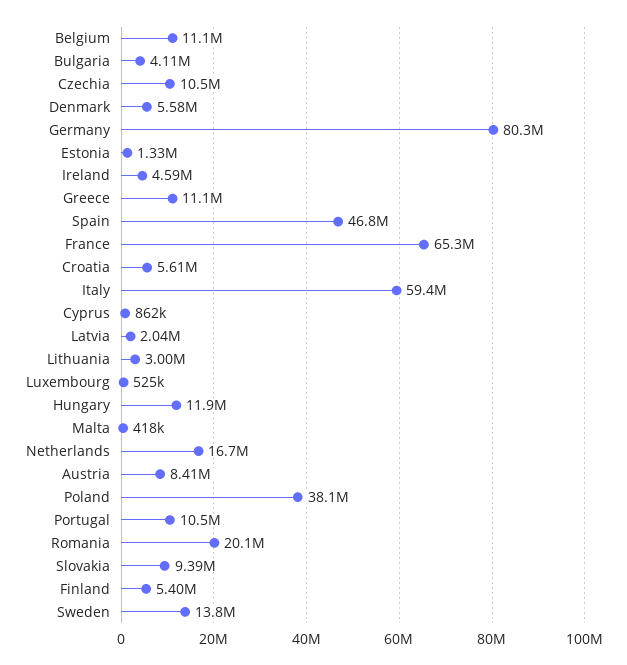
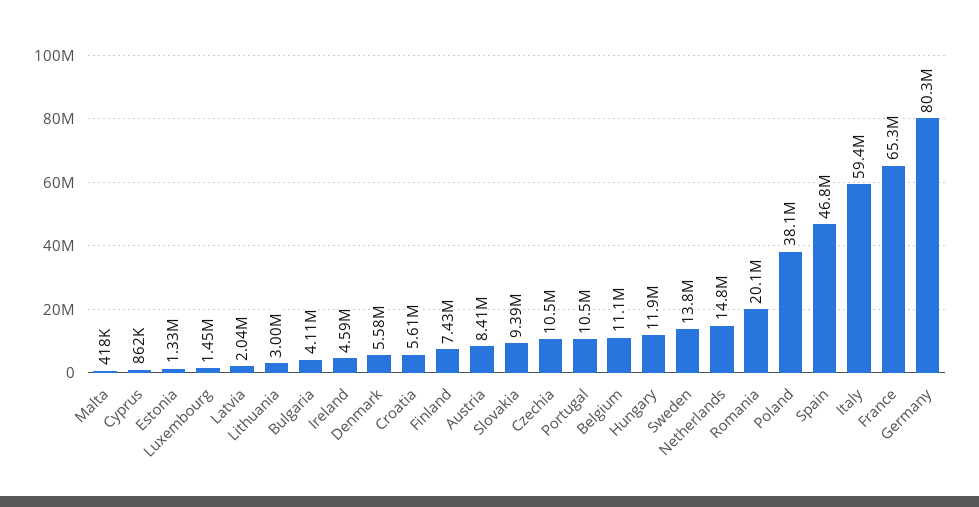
Greece: 11100000 -> none
Luxembourg: 525000 -> 1450000
Netherlands: 16700000 -> 14800000
Finland: 5400000 -> 7430000

